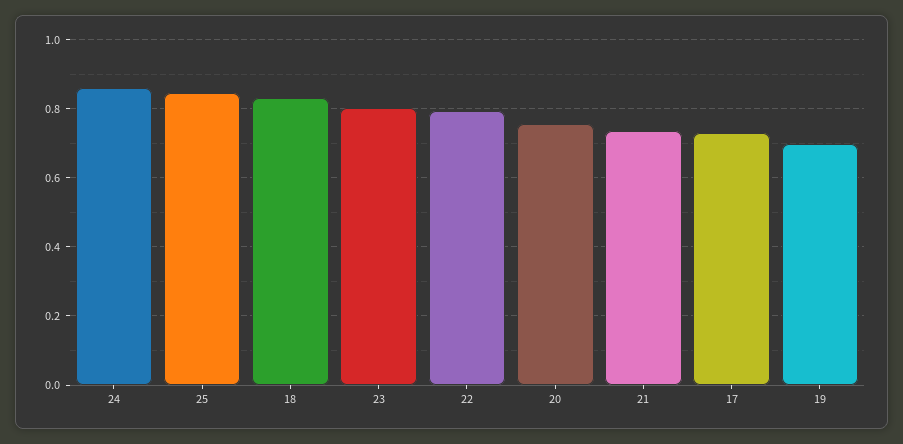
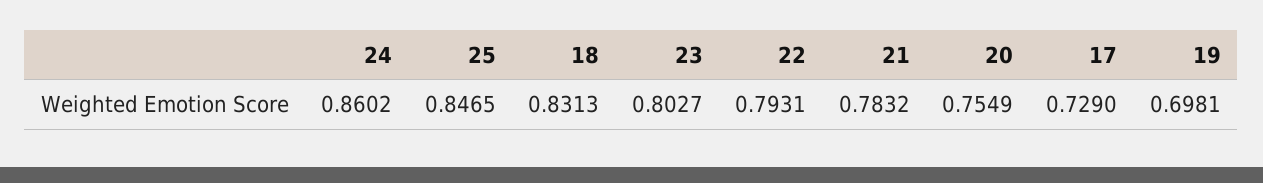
21: 0.74 -> 0.7832

